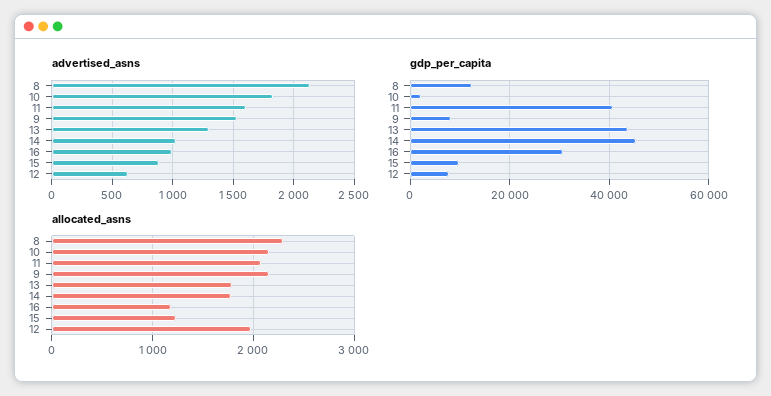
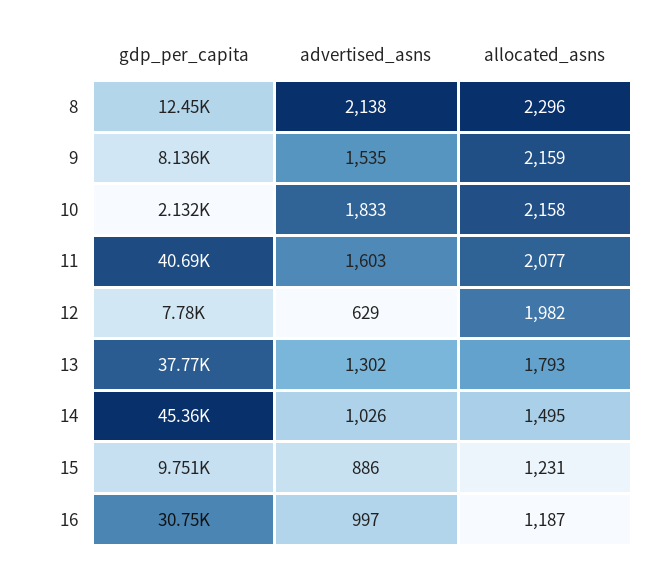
gdp_per_capita, 13: 44000 -> 37770
allocated_asns, 14: 1800 -> 1495

